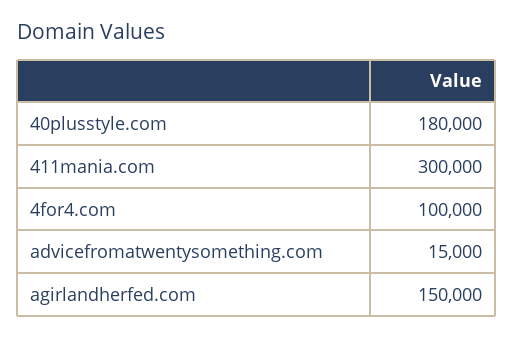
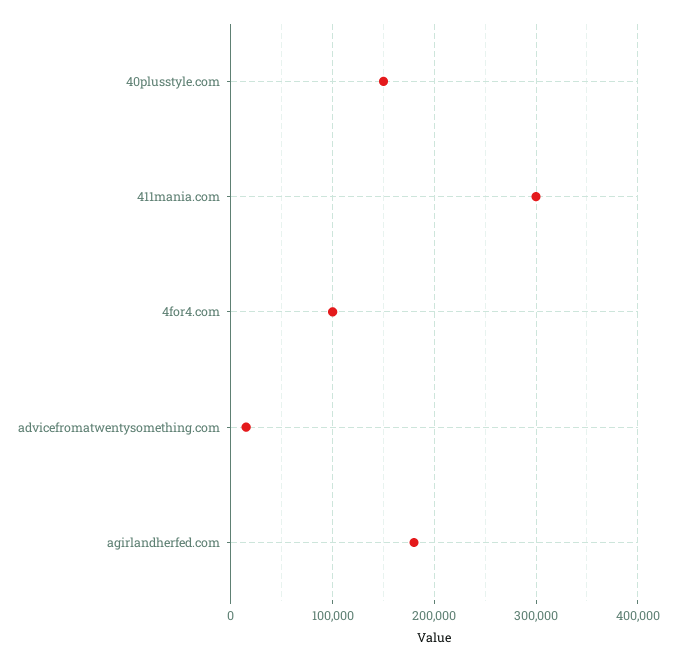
40plusstyle.com: 180000 -> 150000
agirlandherfed.com: 150000 -> 180000

